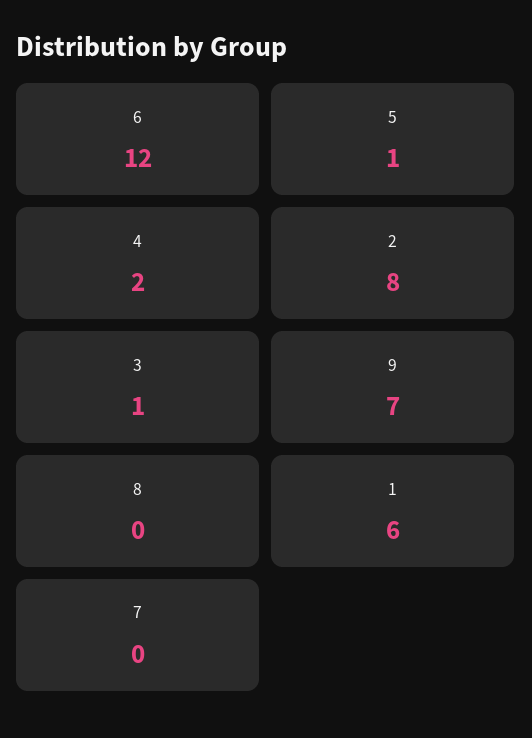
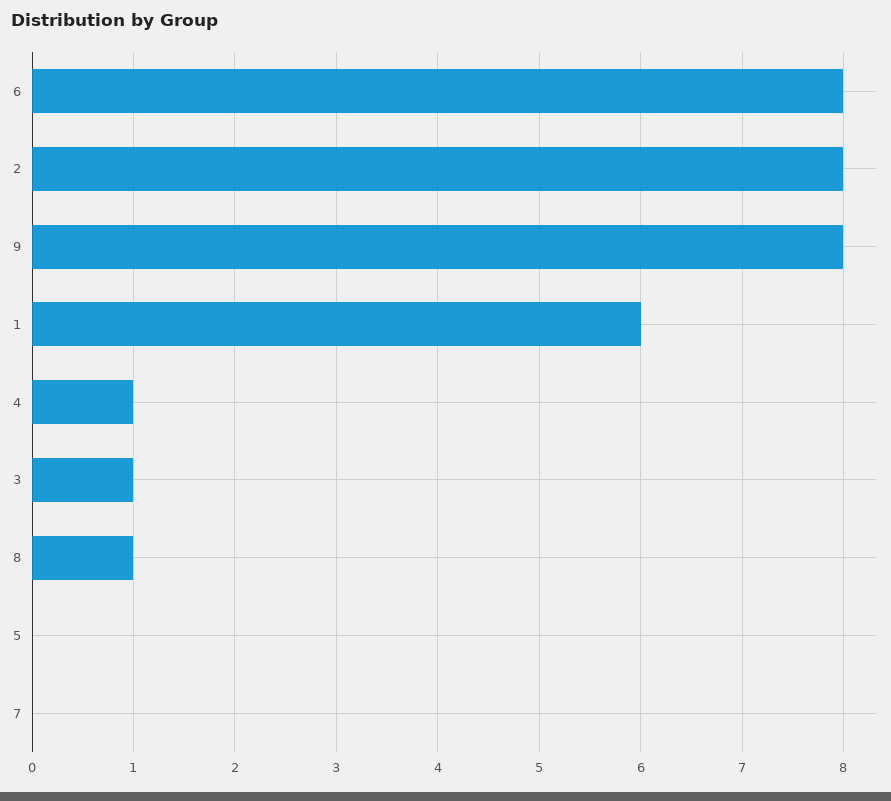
6: 12 -> 8
5: 1 -> 0
4: 2 -> 1
9: 7 -> 8
8: 0 -> 1

